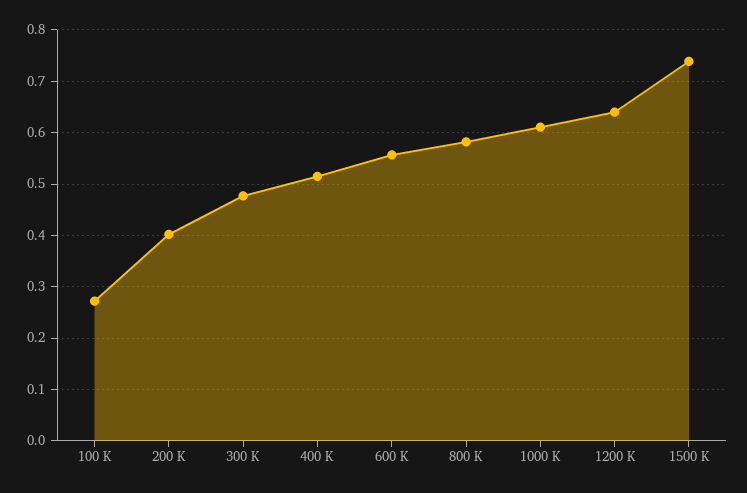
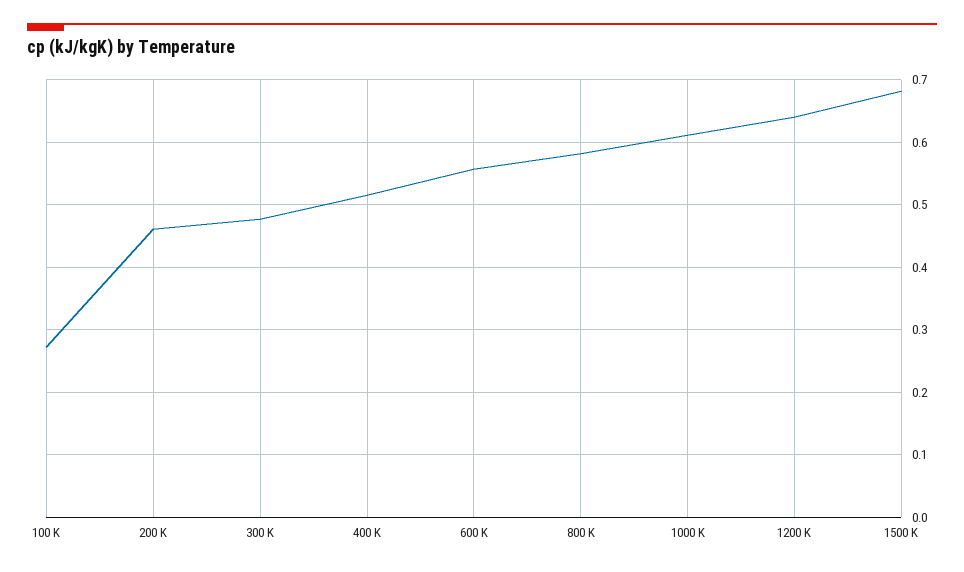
200 K: 0.4 -> 0.46
1500 K: 0.74 -> 0.68

